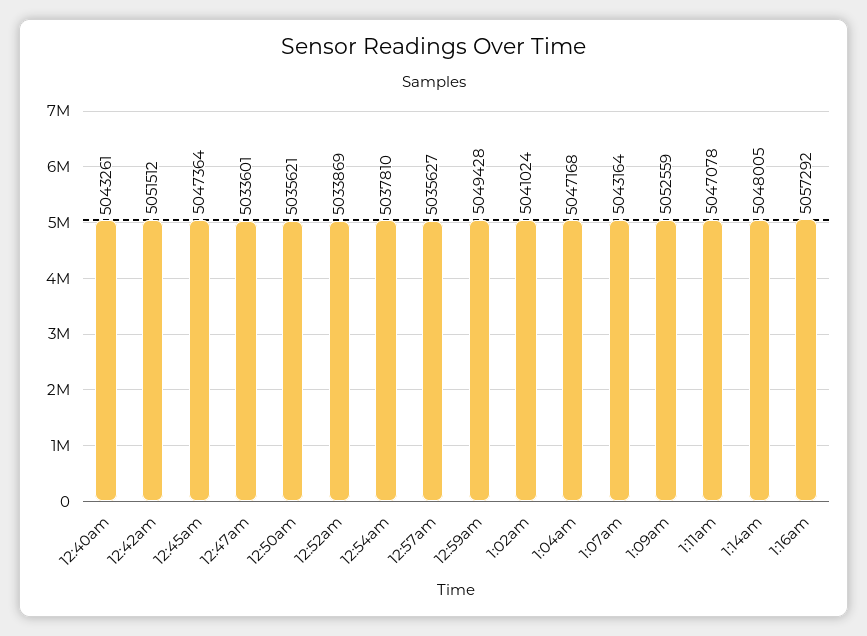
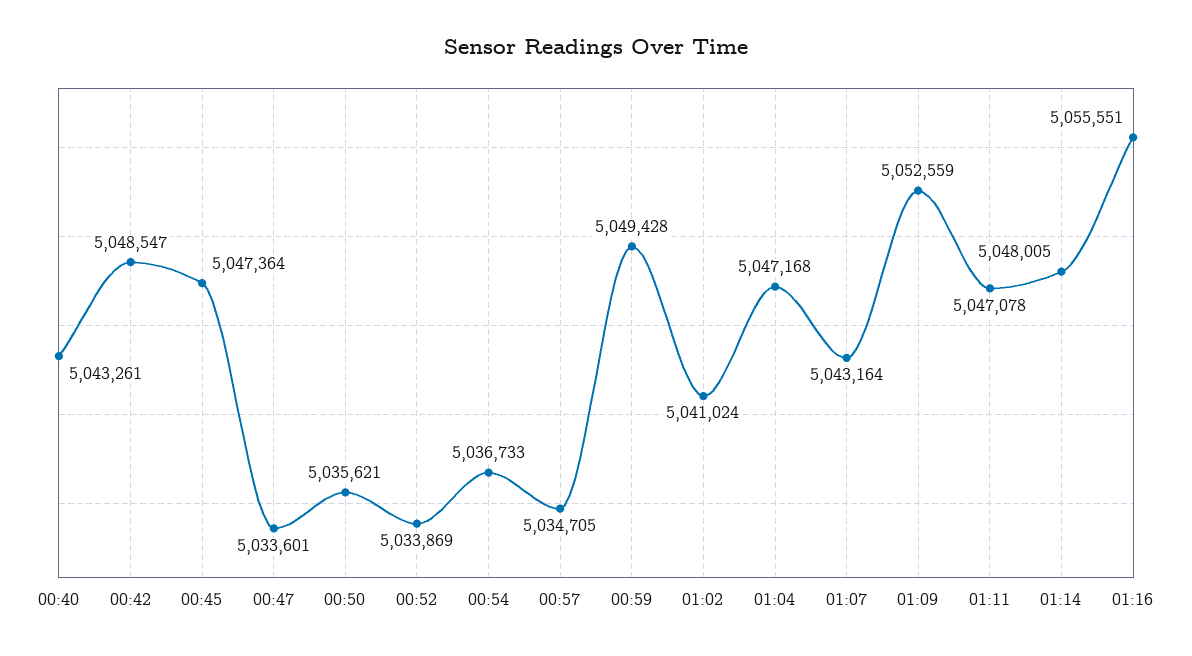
12:42am: 5051512 -> 5048547
12:54am: 5037810 -> 5036733
12:57am: 5035627 -> 5034705
1:16am: 5057292 -> 5055551

